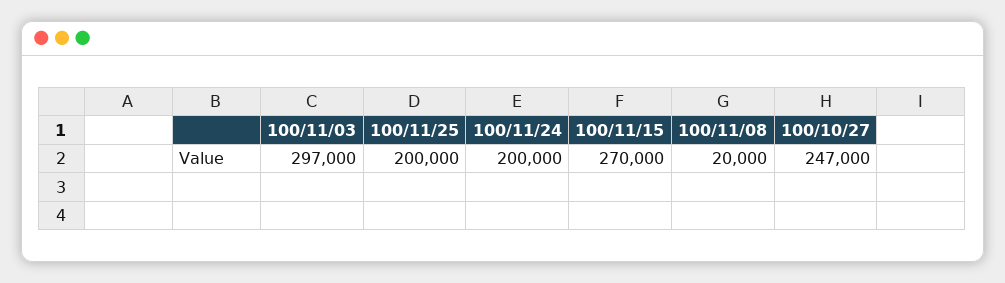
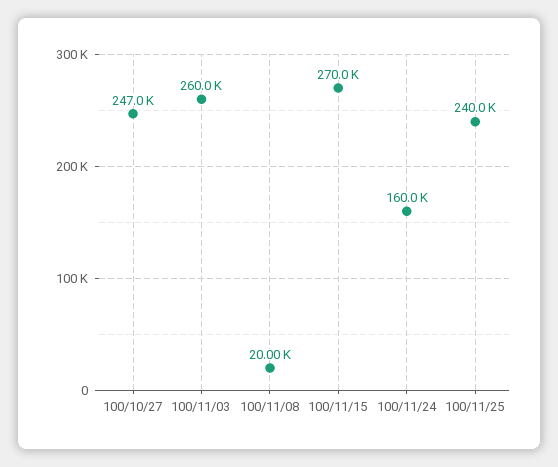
100/11/03: 297000 -> 260000
100/11/25: 200000 -> 240000
100/11/24: 200000 -> 160000

